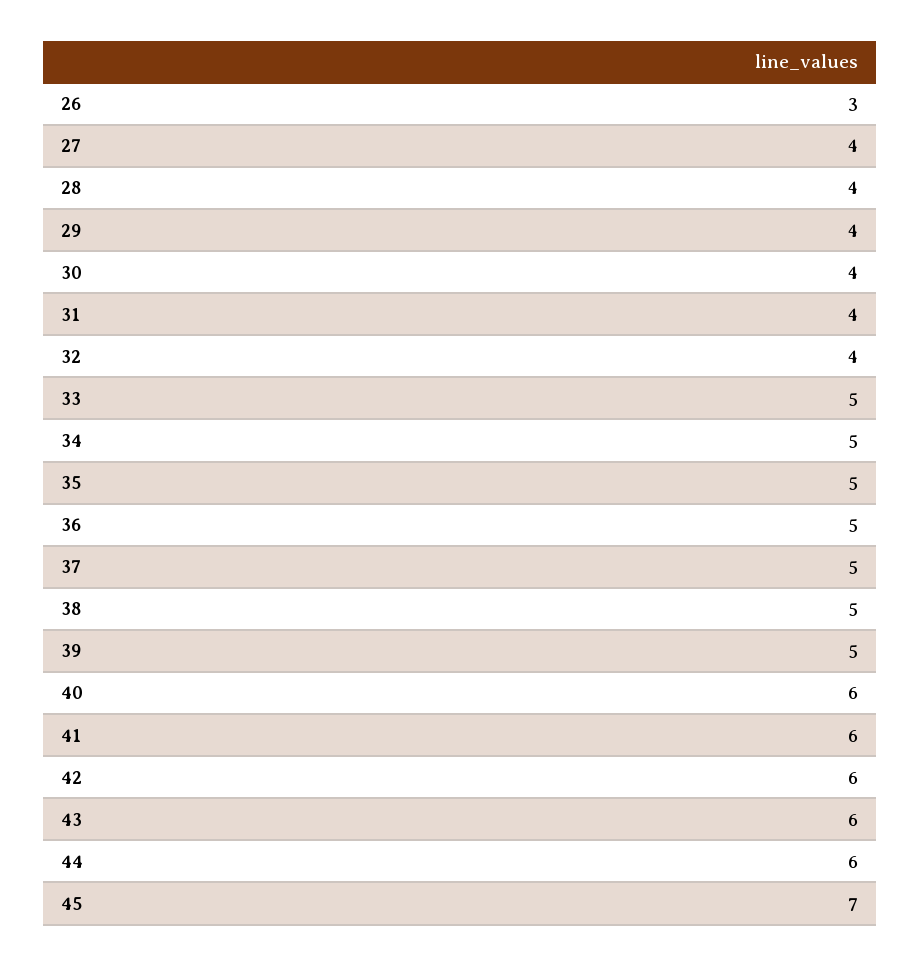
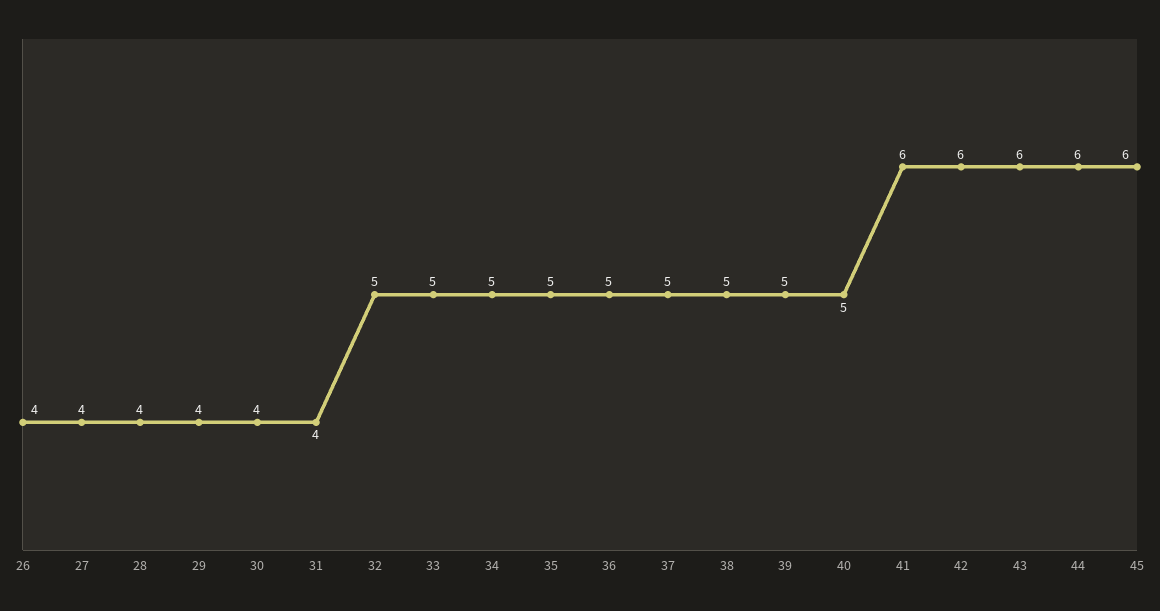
26: 3 -> 4
32: 4 -> 5
40: 6 -> 5
45: 7 -> 6

